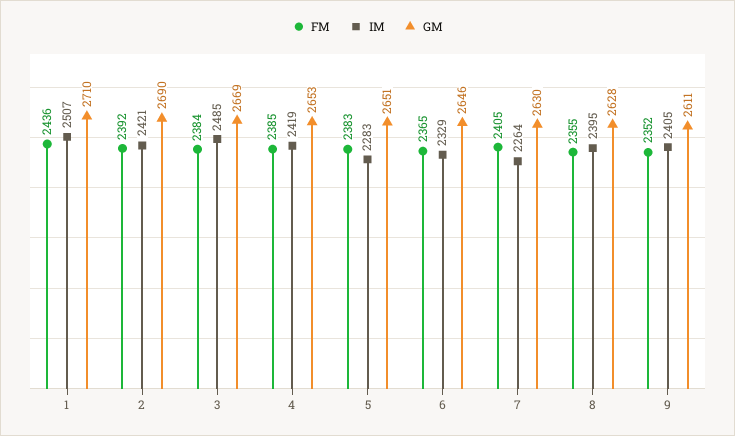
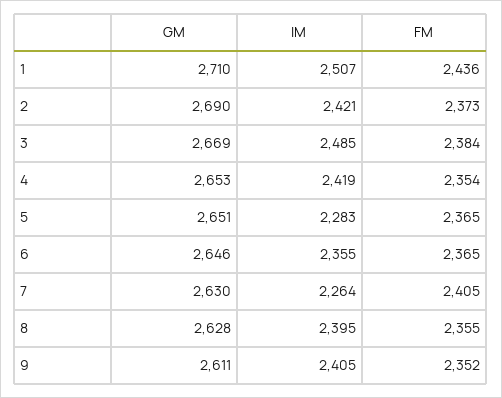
FM, 2: 2392 -> 2373
FM, 4: 2385 -> 2354
FM, 5: 2383 -> 2365
IM, 6: 2329 -> 2355

